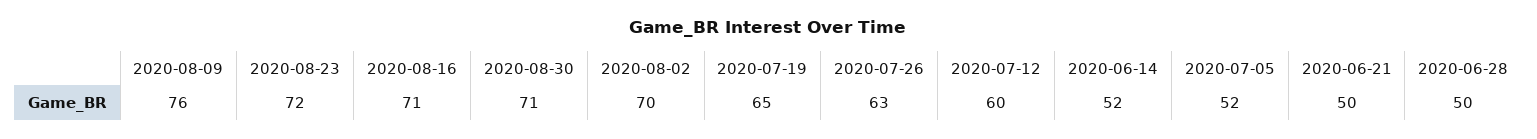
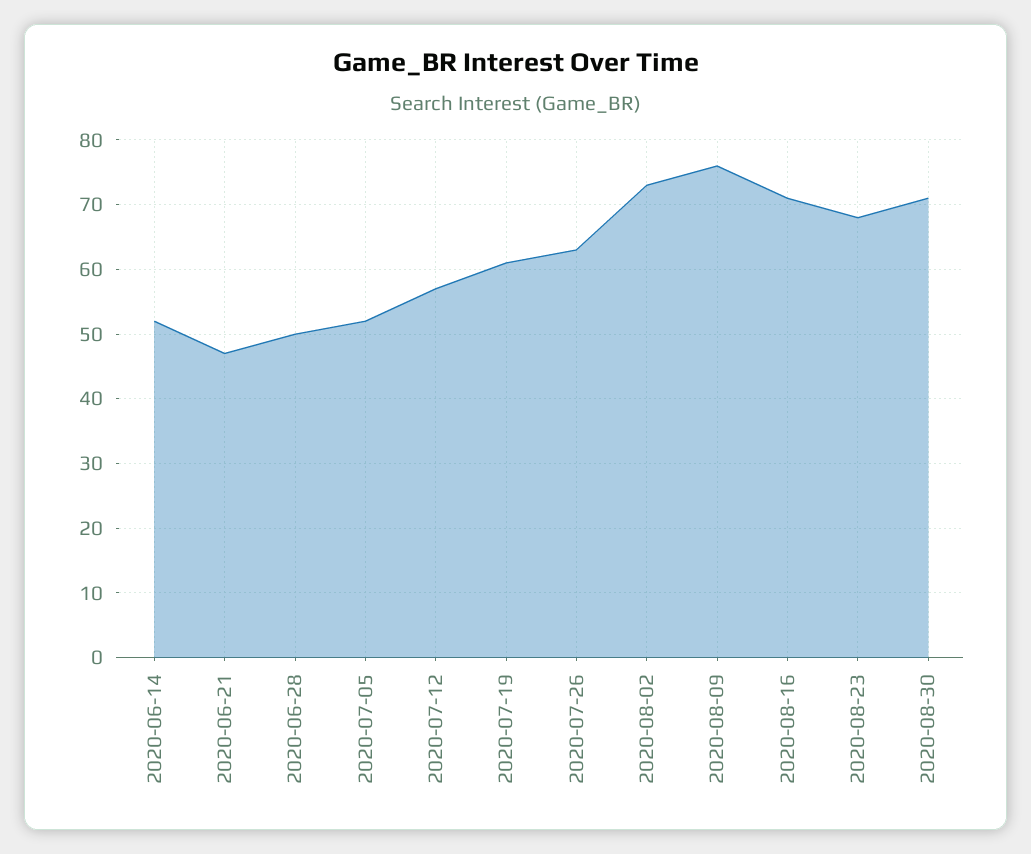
2020-08-23: 72 -> 68
2020-08-02: 70 -> 73
2020-07-19: 65 -> 61
2020-07-12: 60 -> 57
2020-06-21: 50 -> 47

